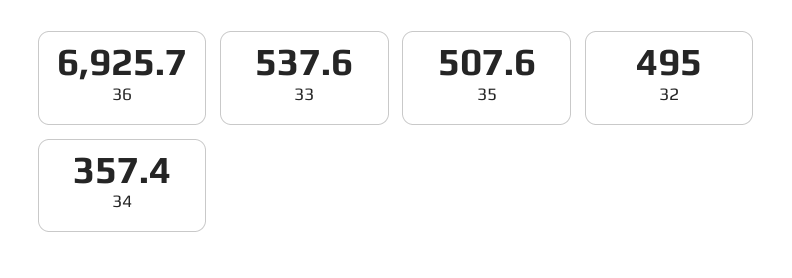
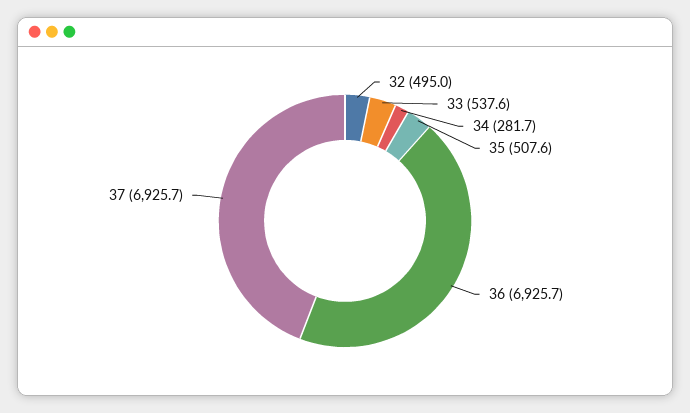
34: 357.4 -> 281.7
37: none -> 6925.7

